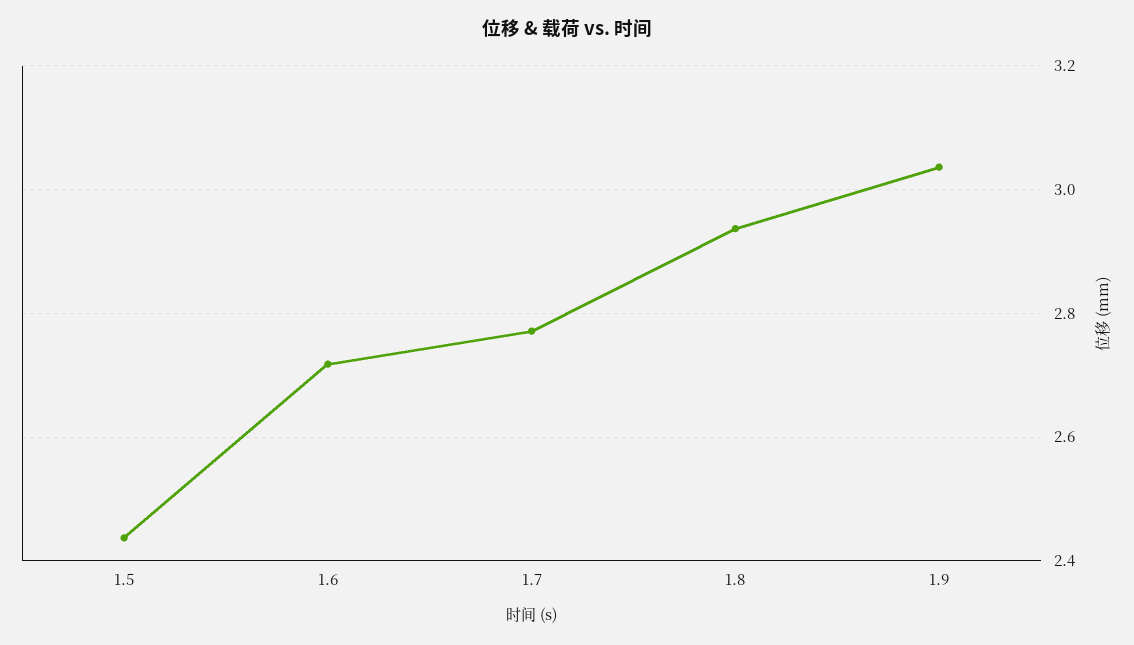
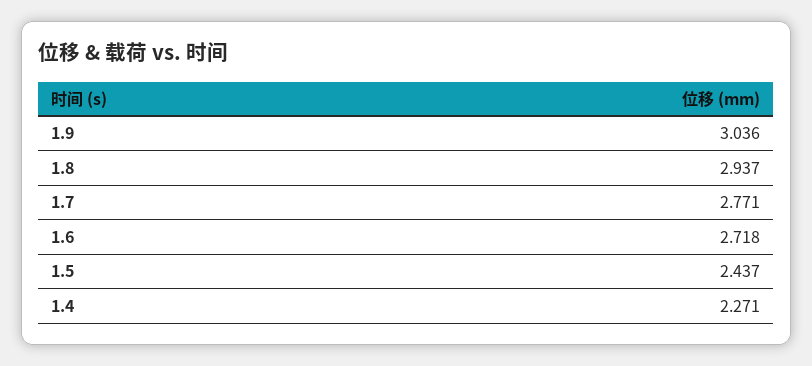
1.4: none -> 2.271

